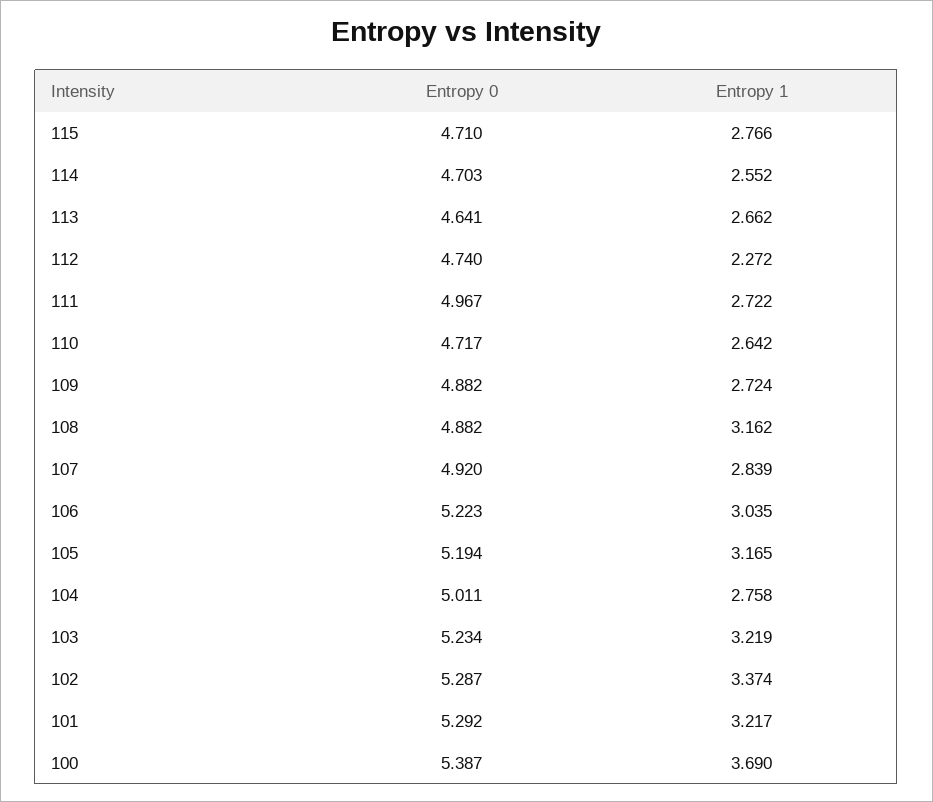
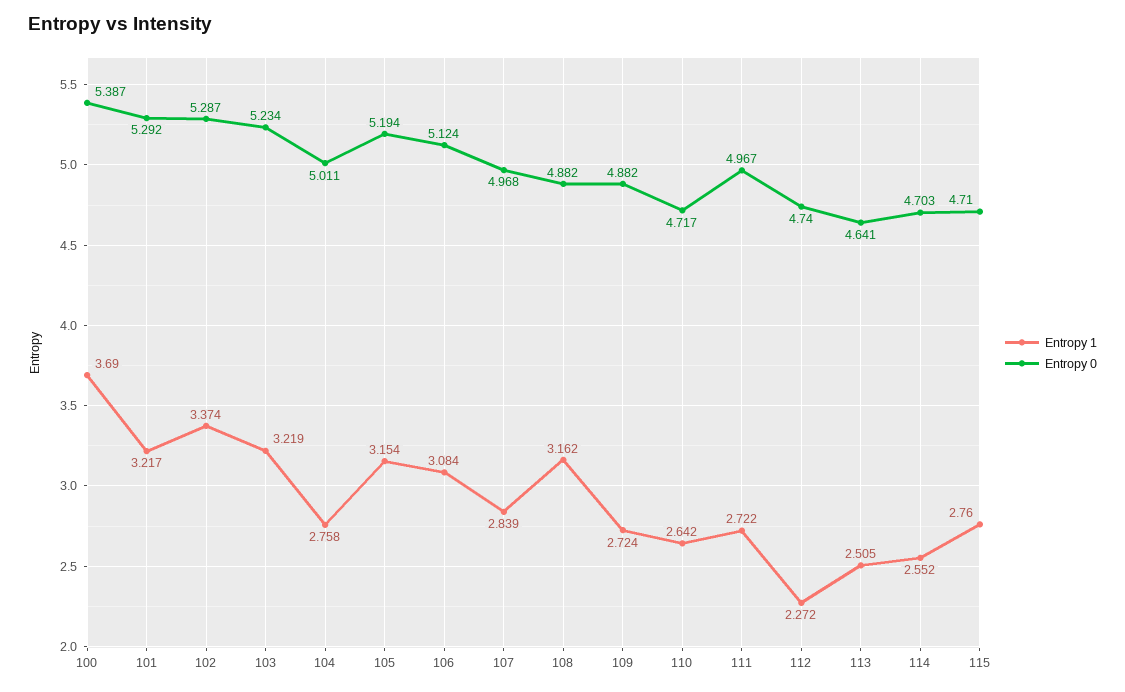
Entropy 1, 115: 2.766 -> 2.76
Entropy 1, 113: 2.662 -> 2.505
Entropy 0, 107: 4.92 -> 4.968
Entropy 0, 106: 5.223 -> 5.124
Entropy 1, 106: 3.035 -> 3.084
Entropy 1, 105: 3.165 -> 3.154

